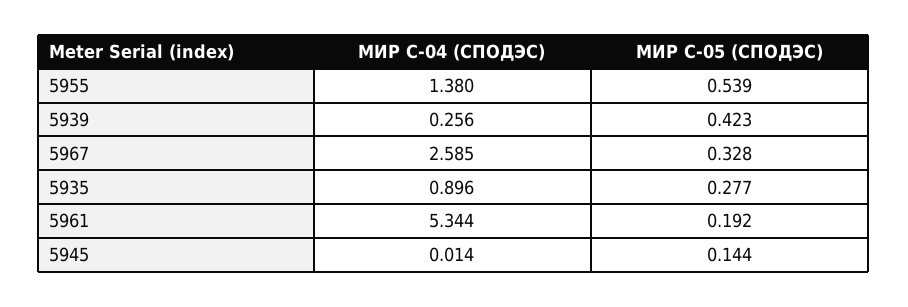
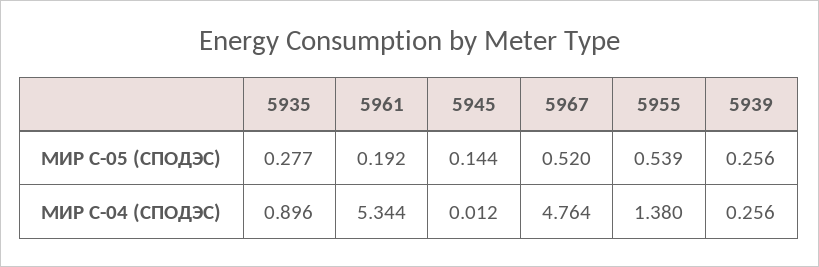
МИР С-05 (СПОДЭС), 5939: 0.423 -> 0.256
МИР С-04 (СПОДЭС), 5967: 2.585 -> 4.764
МИР С-05 (СПОДЭС), 5967: 0.328 -> 0.52
МИР С-04 (СПОДЭС), 5945: 0.014 -> 0.012

